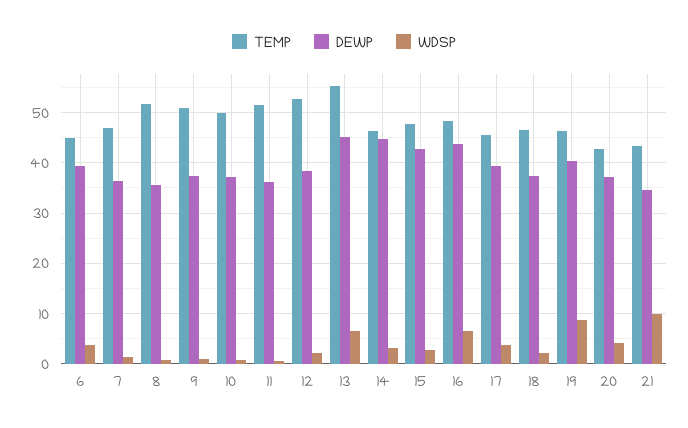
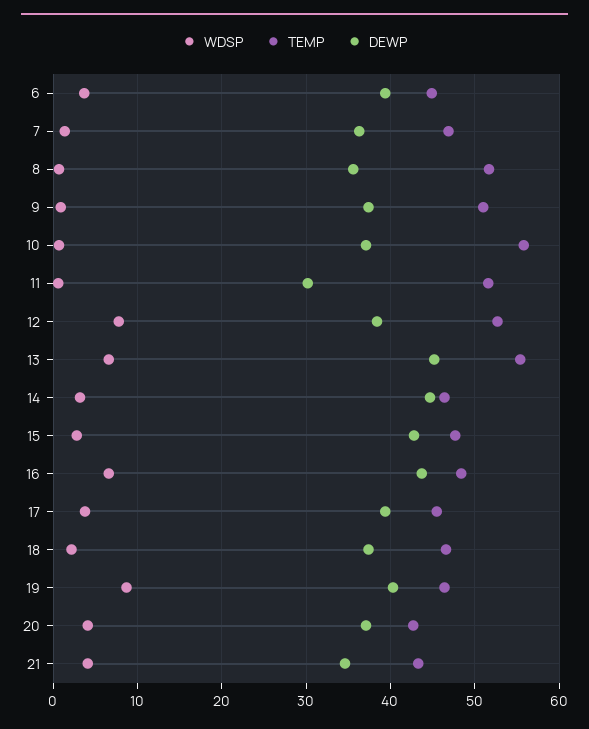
TEMP, 10: 50 -> 56
DEWP, 11: 36 -> 30
WDSP, 12: 2 -> 8
WDSP, 21: 10 -> 4

